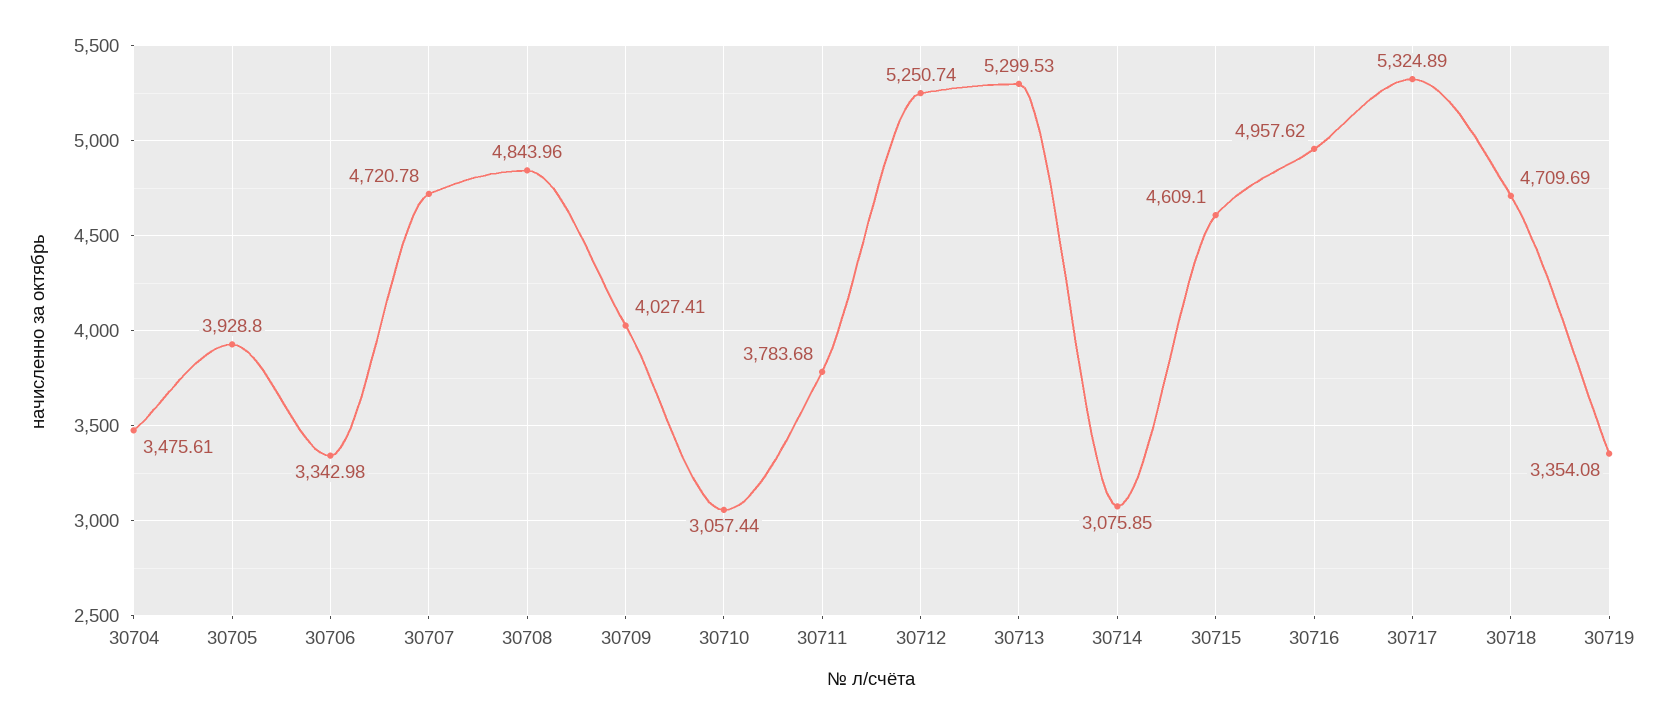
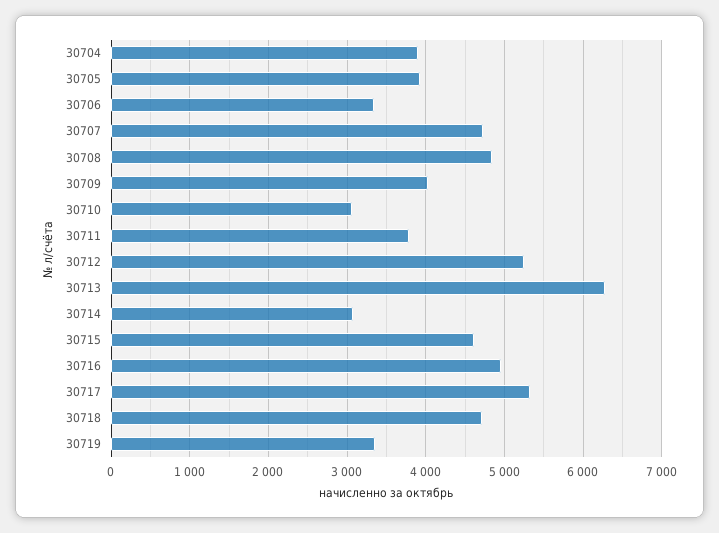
30704: 3475.61 -> 3900
30713: 5299.53 -> 6300

